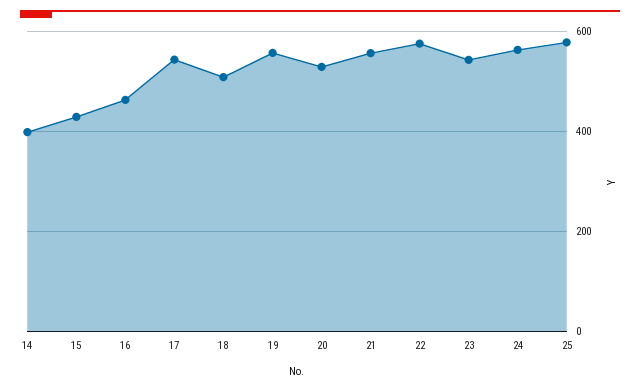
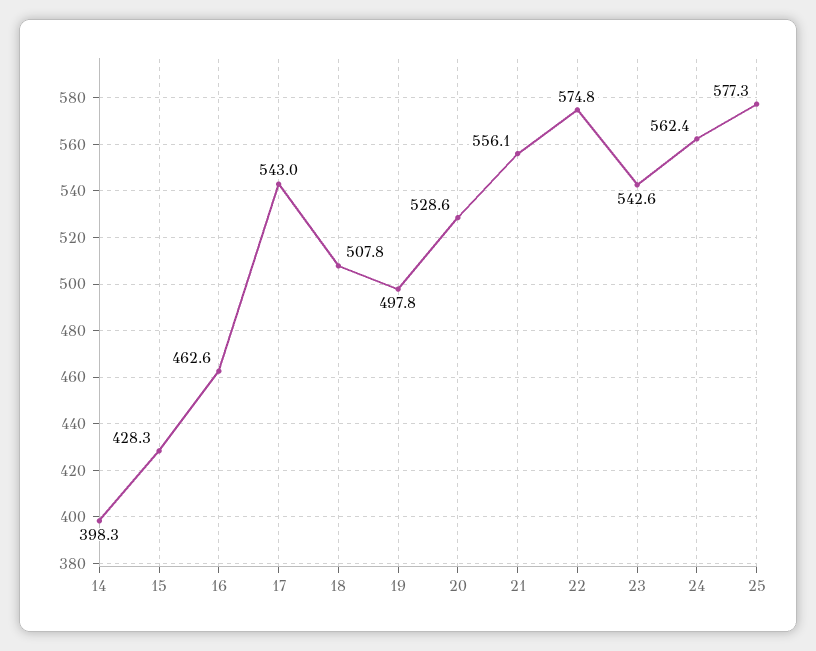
19: 560 -> 497.8

